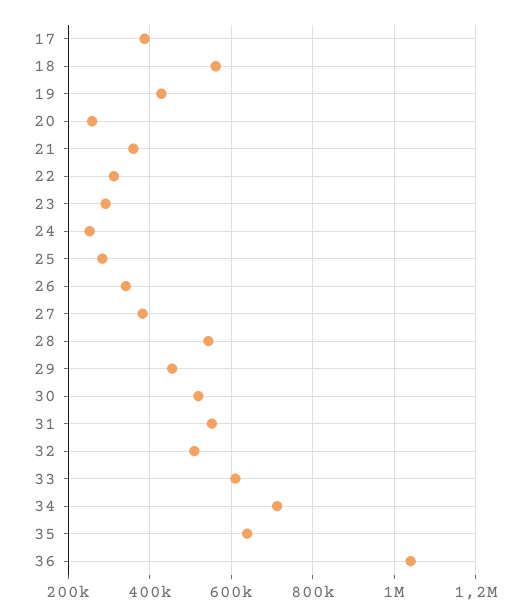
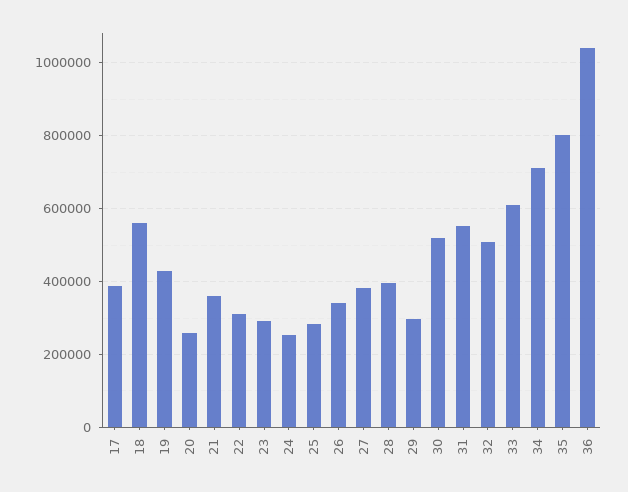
28: 540000 -> 400000
29: 460000 -> 300000
35: 640000 -> 800000

